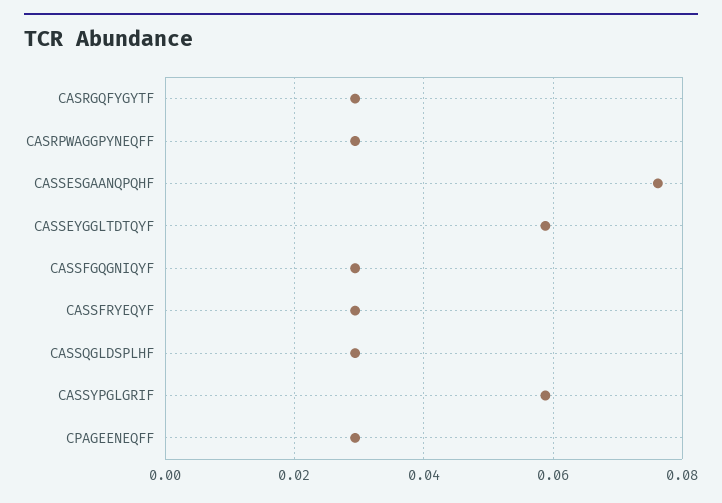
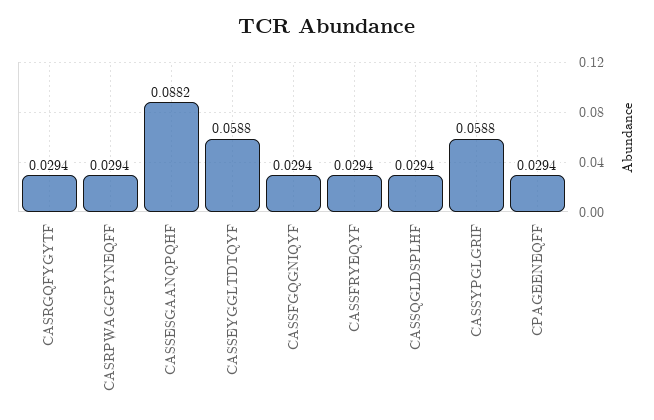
CASSESGAANQPQHF: 0.076 -> 0.0882

